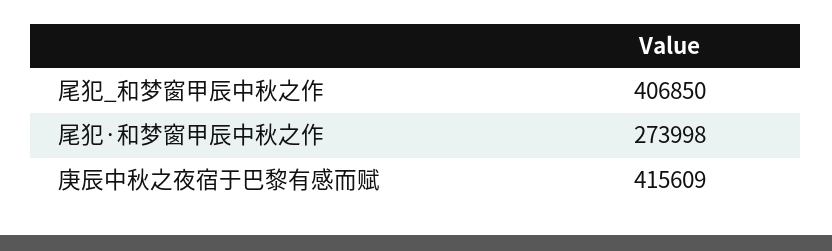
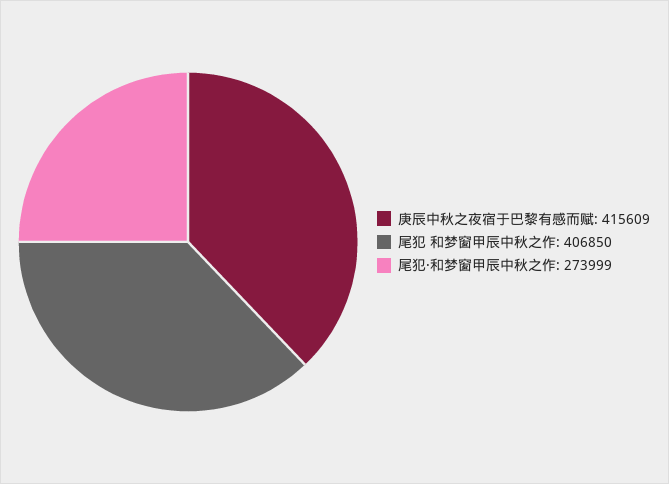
尾犯·和梦窗甲辰中秋之作: 273998 -> 273999

